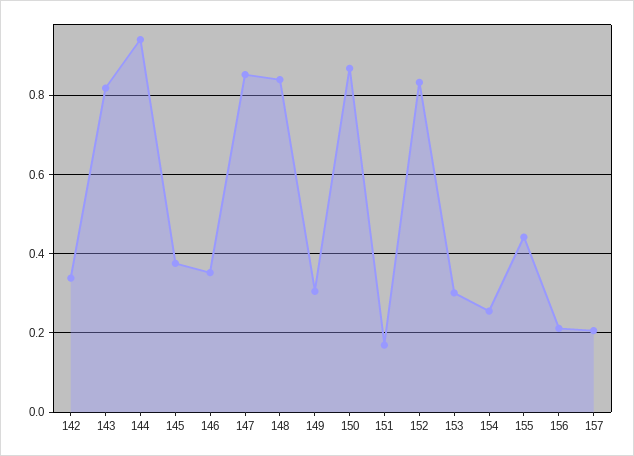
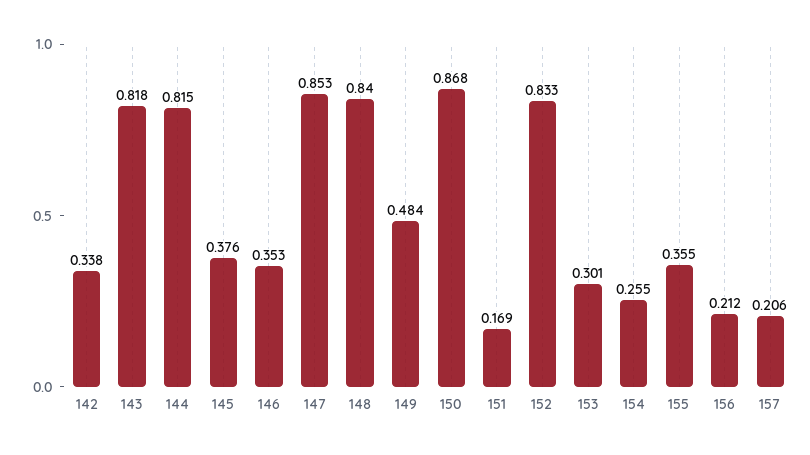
144: 0.94 -> 0.815
149: 0.3 -> 0.484
155: 0.44 -> 0.355

